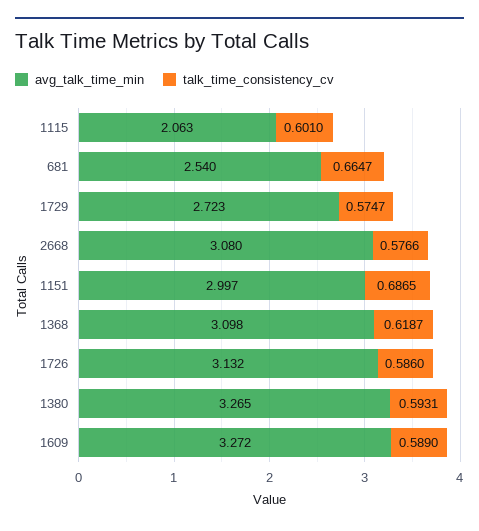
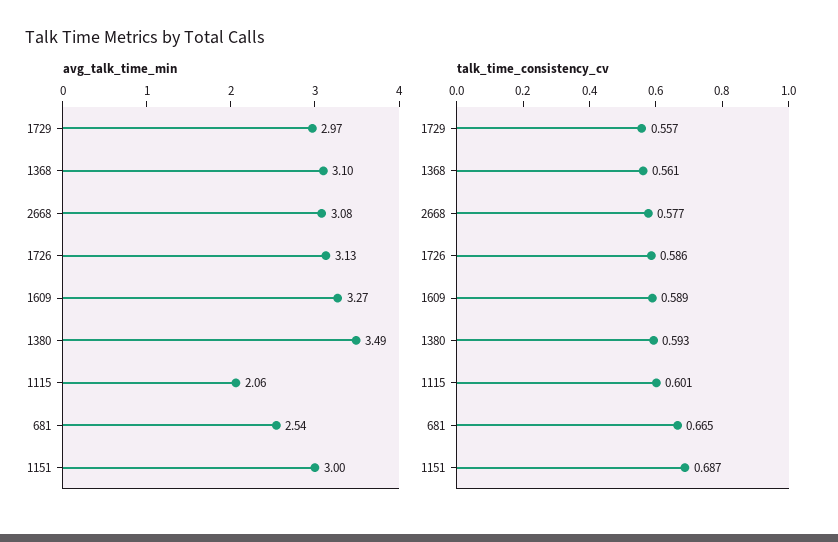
avg_talk_time_min, 1729: 2.723 -> 2.97
talk_time_consistency_cv, 1729: 0.5747 -> 0.557
talk_time_consistency_cv, 1368: 0.6187 -> 0.561
avg_talk_time_min, 1380: 3.265 -> 3.49

